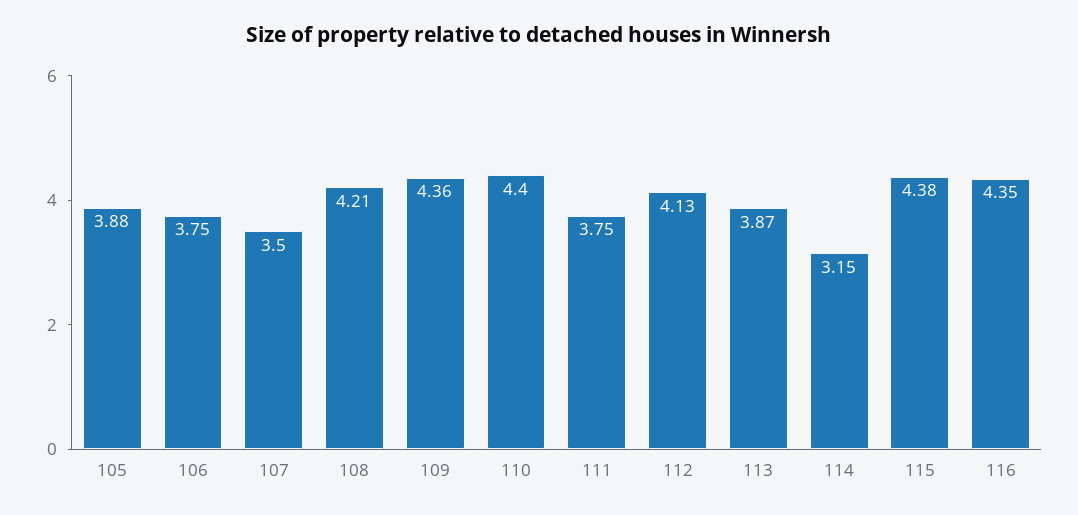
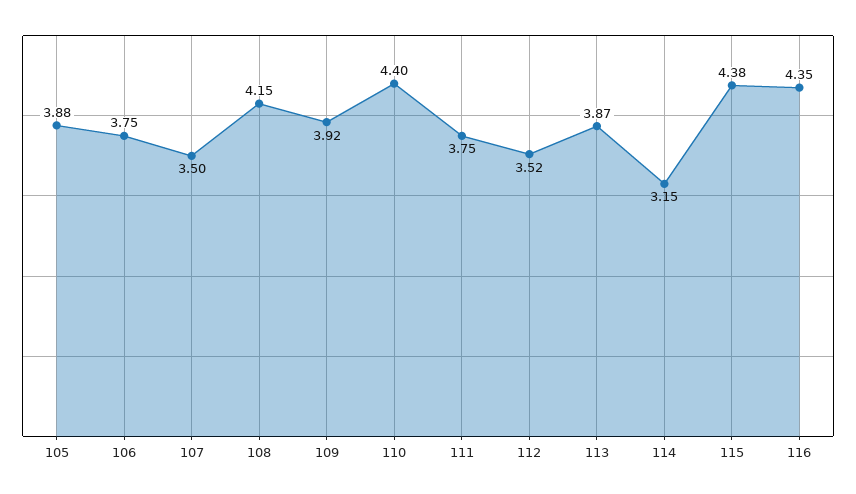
108: 4.21 -> 4.15
109: 4.36 -> 3.92
112: 4.13 -> 3.52

